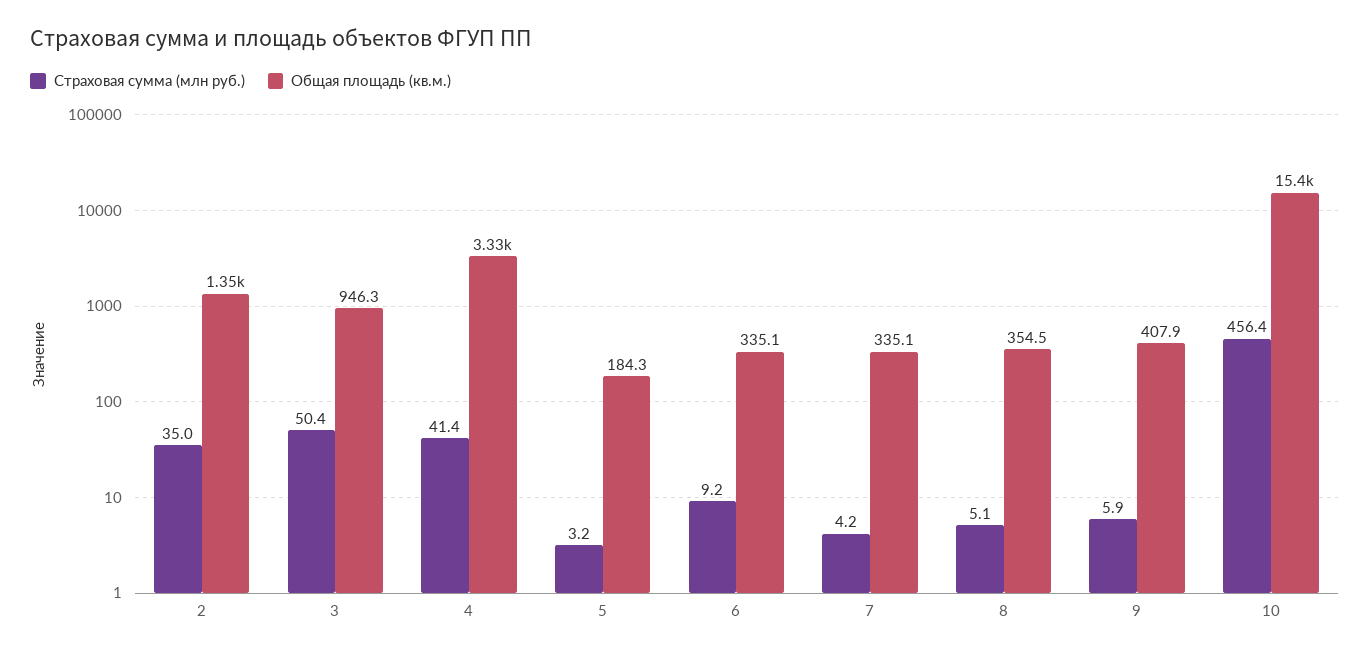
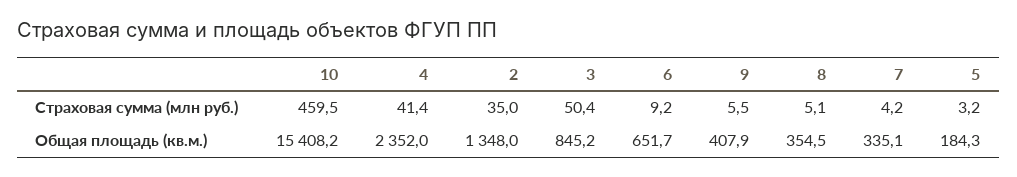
Общая площадь (кв.м.), 3: 946.3 -> 845.2
Общая площадь (кв.м.), 4: 3330 -> 2352
Общая площадь (кв.м.), 6: 335.1 -> 651.7
Страховая сумма (млн руб.), 9: 5.9 -> 5.5
Страховая сумма (млн руб.), 10: 456.4 -> 459.5

